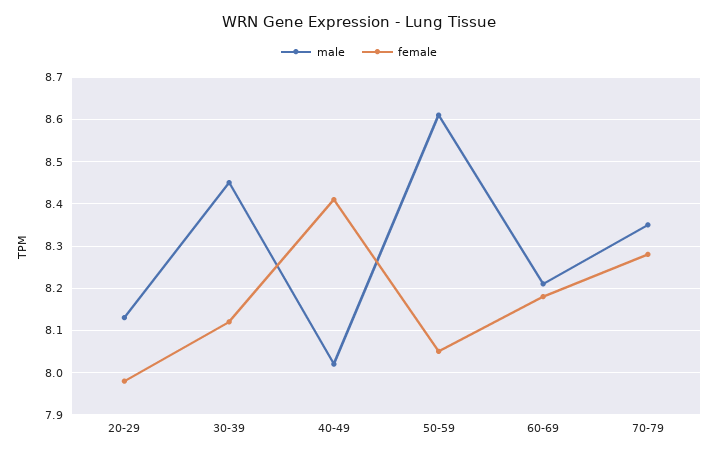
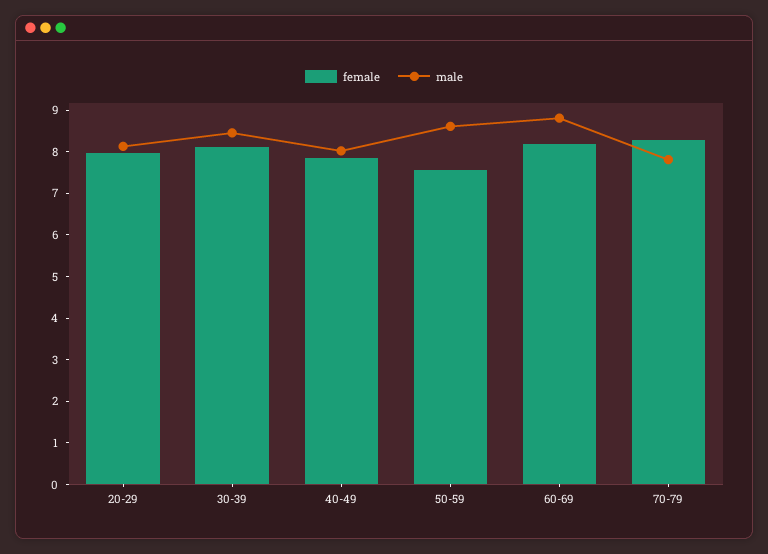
female, 40-49: 8.4 -> 7.8
female, 50-59: 8.05 -> 7.6
male, 60-69: 8.2 -> 8.8
male, 70-79: 8.35 -> 7.8

